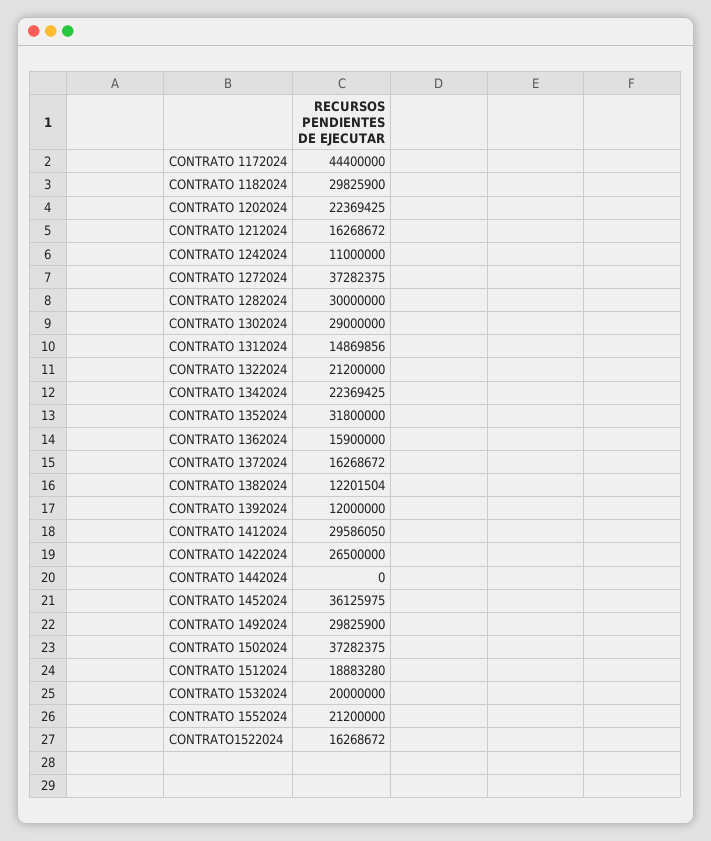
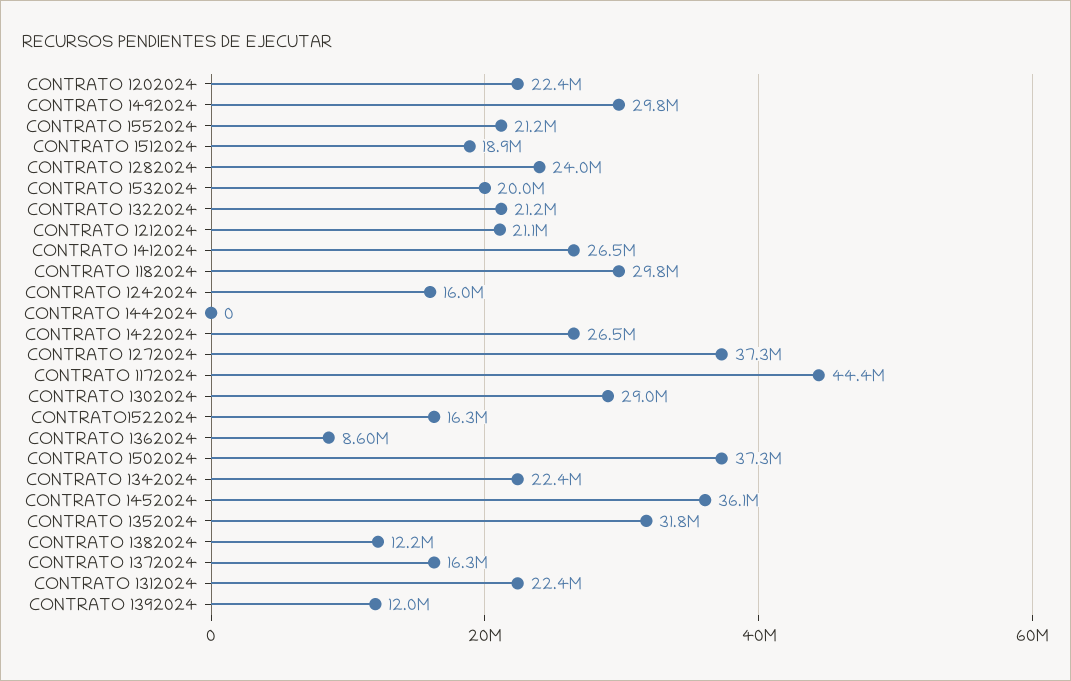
CONTRATO 1212024: 16268672 -> 21100000
CONTRATO 1242024: 11000000 -> 16000000
CONTRATO 1282024: 30000000 -> 24000000
CONTRATO 1312024: 14869856 -> 22400000
CONTRATO 1362024: 15900000 -> 8600000
CONTRATO 1412024: 29586050 -> 26500000

